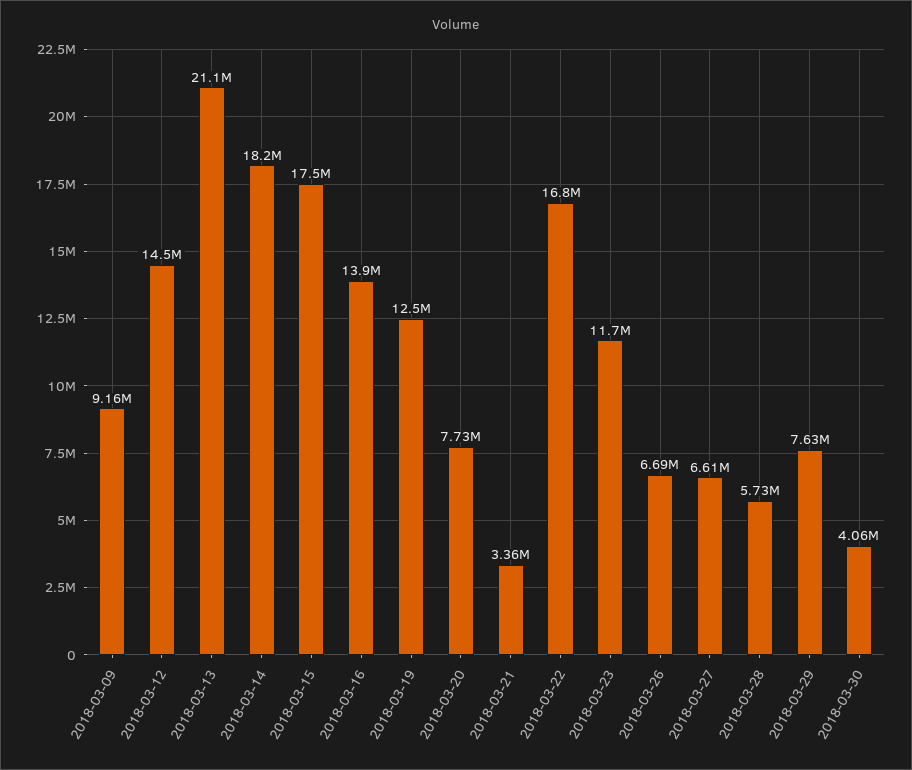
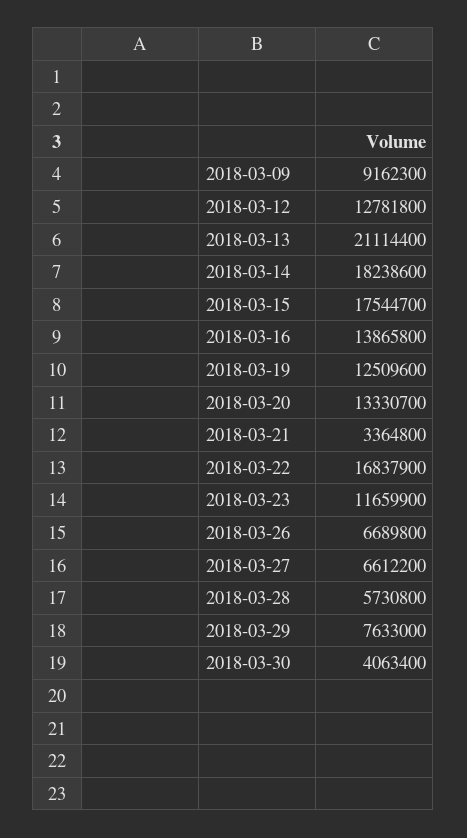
2018-03-12: 14500000 -> 12781800
2018-03-20: 7730000 -> 13330700

